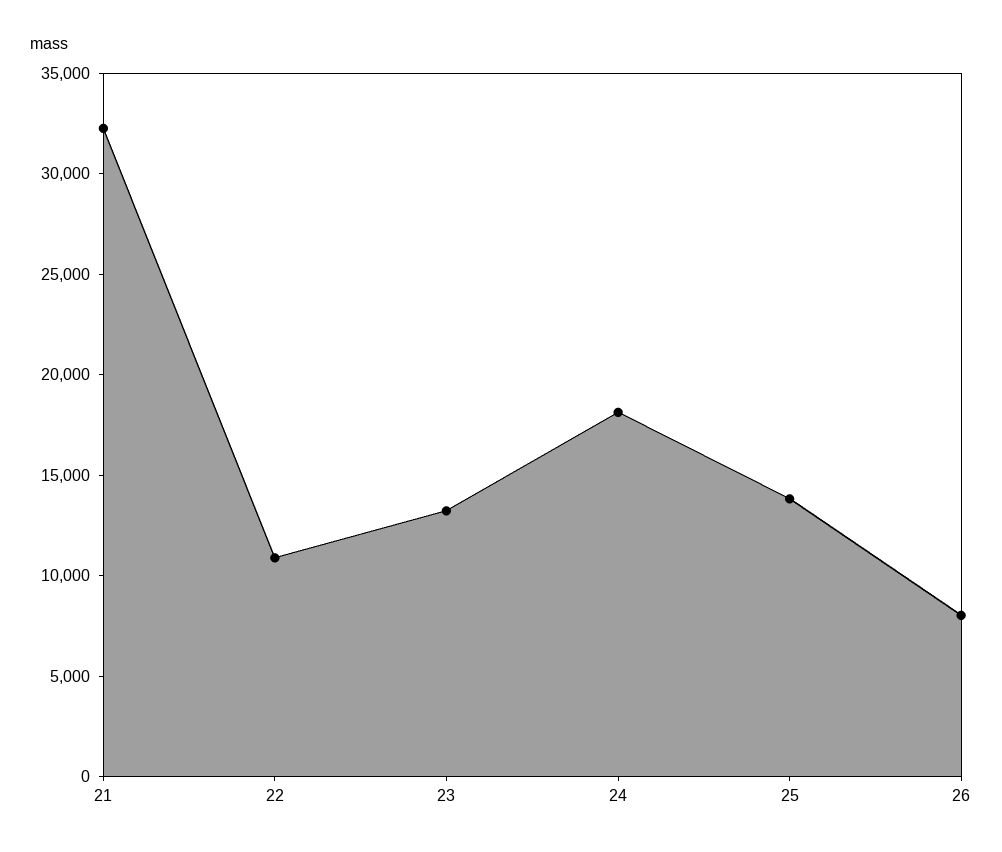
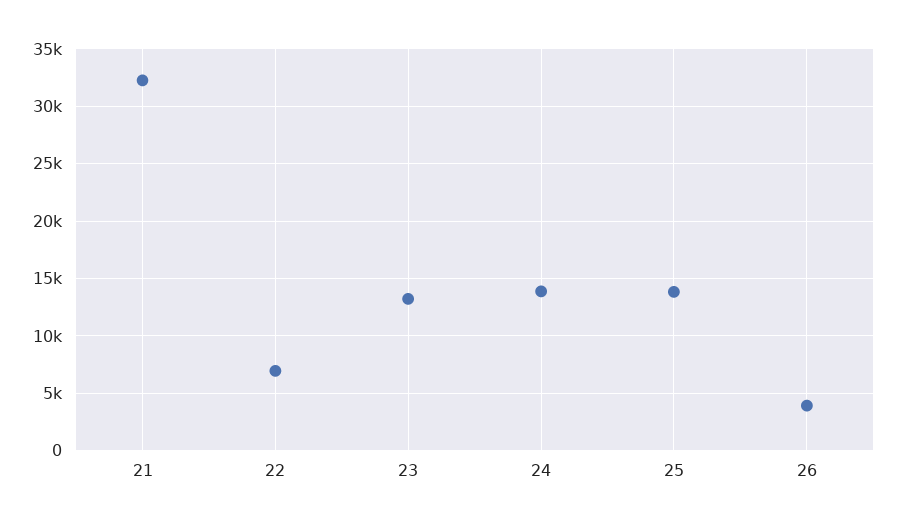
22: 11000 -> 7000
24: 18000 -> 14000
26: 8000 -> 4000

